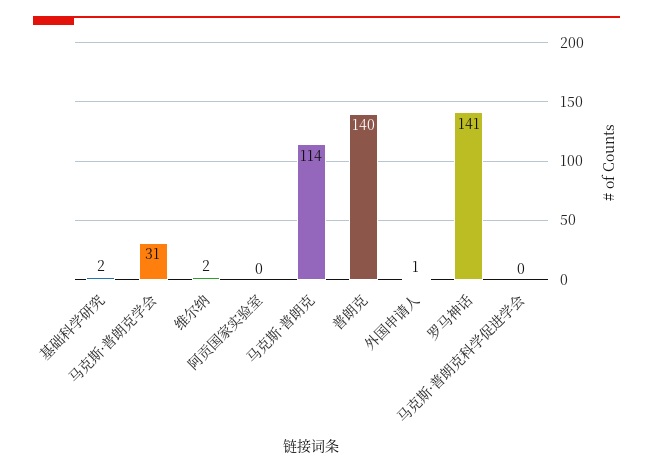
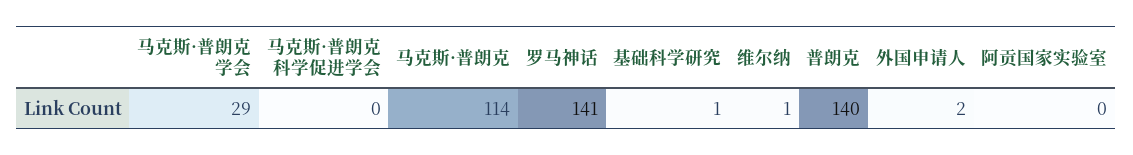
基础科学研究: 2 -> 1
马克斯·普朗克学会: 31 -> 29
维尔纳: 2 -> 1
外国申请人: 1 -> 2

